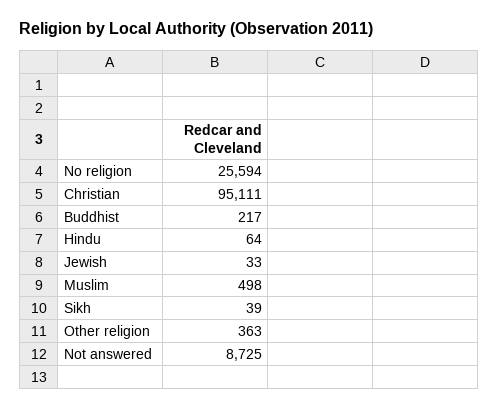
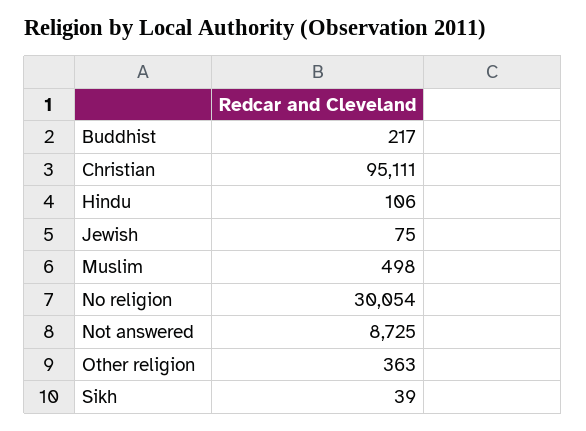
No religion: 25594 -> 30054
Hindu: 64 -> 106
Jewish: 33 -> 75

